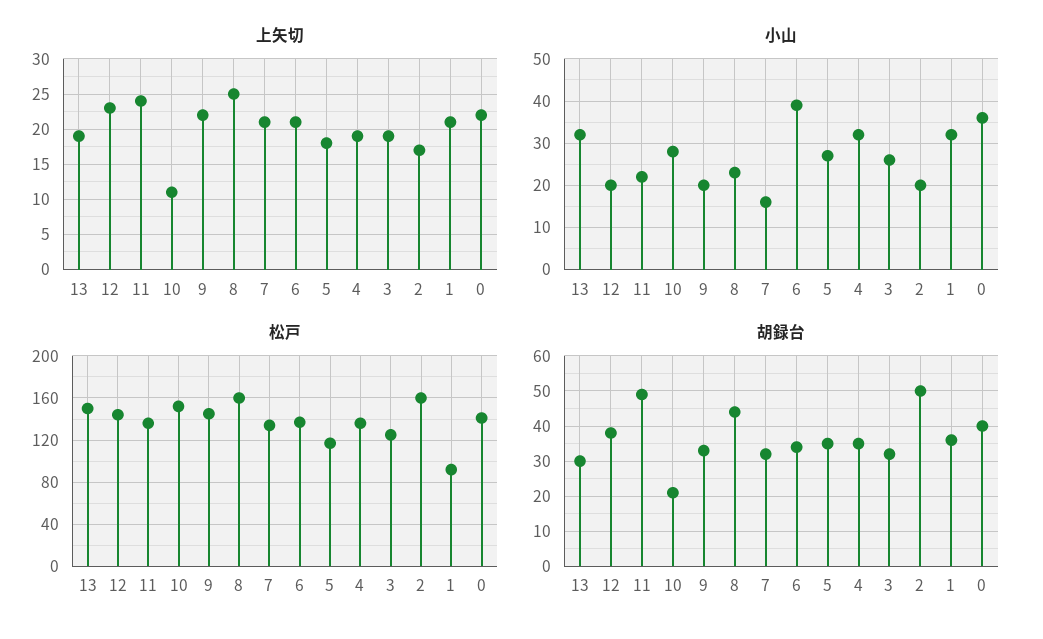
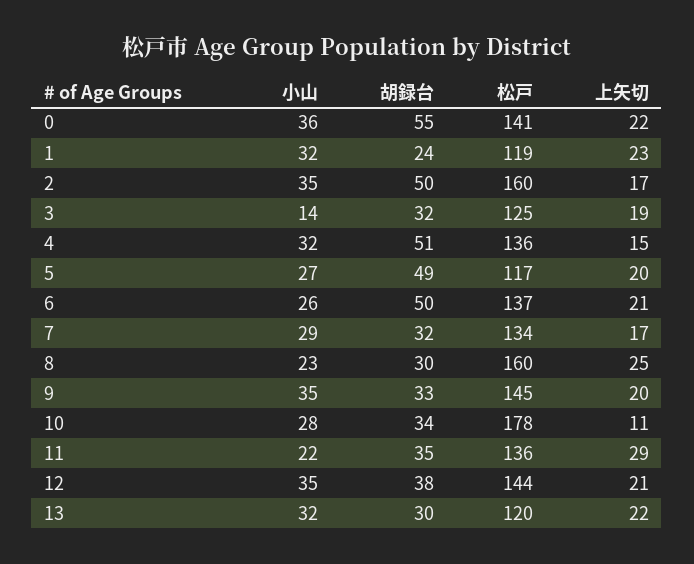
上矢切, 13: 19 -> 22
上矢切, 12: 23 -> 21
上矢切, 11: 24 -> 29
上矢切, 9: 22 -> 20
上矢切, 7: 21 -> 17
上矢切, 5: 18 -> 20
上矢切, 4: 19 -> 15
上矢切, 1: 21 -> 23
小山, 12: 20 -> 35
小山, 9: 20 -> 35
小山, 7: 15 -> 29
小山, 6: 40 -> 26
小山, 3: 25 -> 14
小山, 2: 20 -> 35
松戸, 13: 150 -> 120
松戸, 10: 150 -> 178
松戸, 1: 90 -> 119
胡録台, 11: 50 -> 35
胡録台, 10: 20 -> 34
胡録台, 8: 45 -> 30
胡録台, 6: 35 -> 50
胡録台, 5: 35 -> 49
胡録台, 4: 35 -> 51
胡録台, 1: 35 -> 24
胡録台, 0: 40 -> 55

